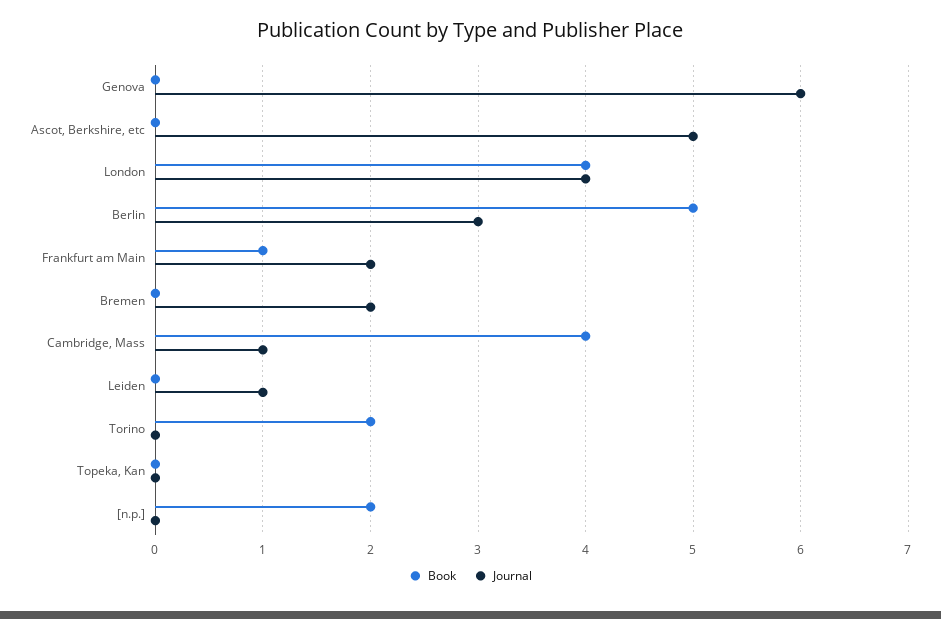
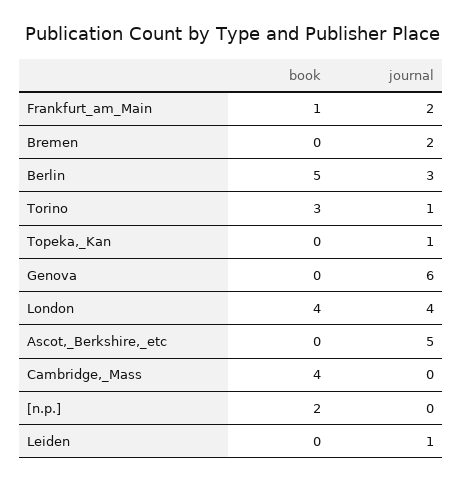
Journal, Cambridge, Mass: 1 -> 0
Book, Torino: 2 -> 3
Journal, Torino: 0 -> 1
Journal, Topeka, Kan: 0 -> 1

